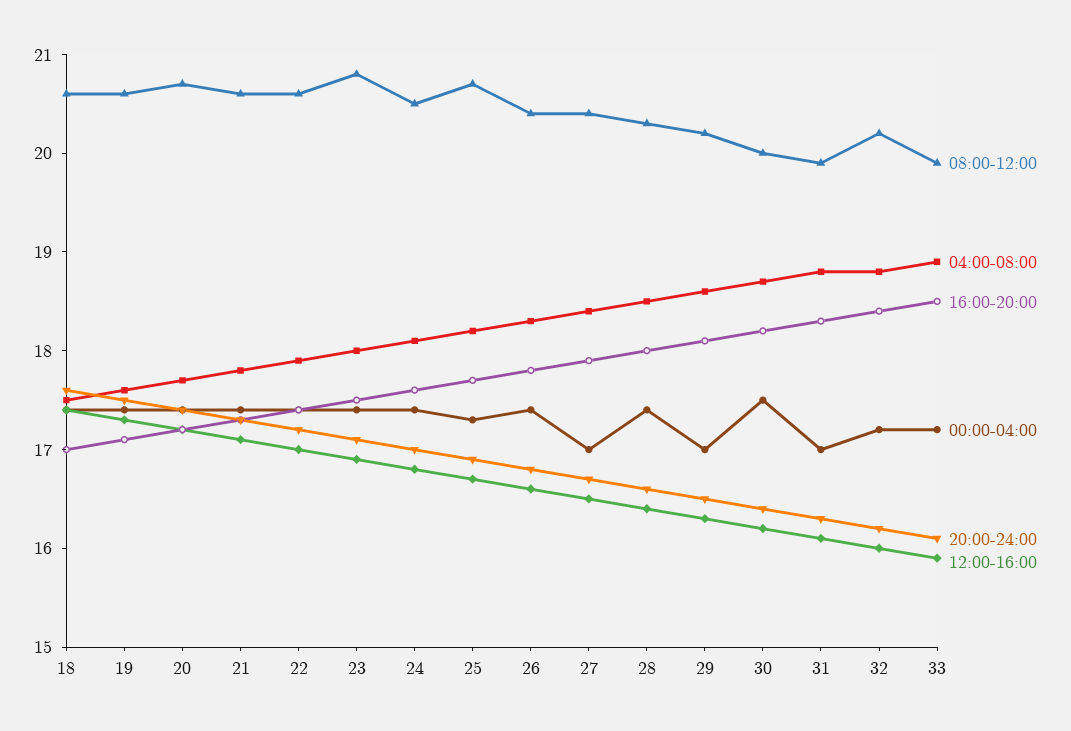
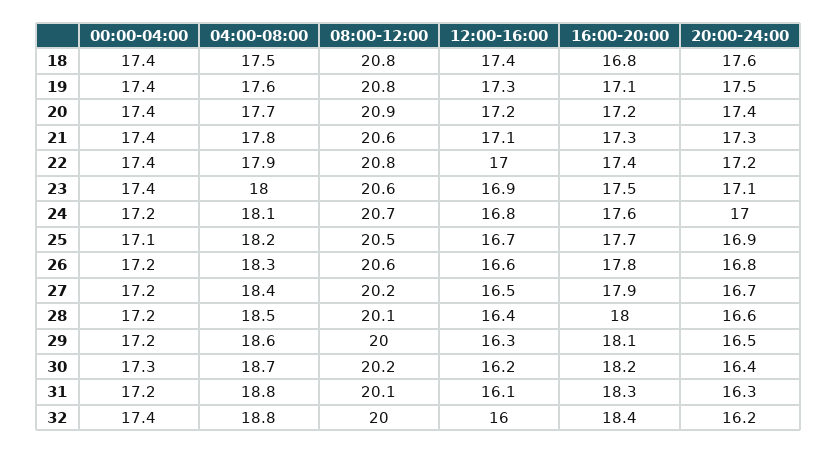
08:00-12:00, 18: 20.6 -> 20.8
16:00-20:00, 18: 17 -> 16.8
08:00-12:00, 19: 20.6 -> 20.8
08:00-12:00, 20: 20.7 -> 20.9
08:00-12:00, 22: 20.6 -> 20.8
08:00-12:00, 23: 20.8 -> 20.6
08:00-12:00, 24: 20.5 -> 20.7
00:00-04:00, 24: 17.4 -> 17.2
08:00-12:00, 25: 20.7 -> 20.5
00:00-04:00, 25: 17.3 -> 17.1
08:00-12:00, 26: 20.4 -> 20.6
00:00-04:00, 26: 17.4 -> 17.2
08:00-12:00, 27: 20.4 -> 20.2
00:00-04:00, 27: 17 -> 17.2
08:00-12:00, 28: 20.3 -> 20.1
00:00-04:00, 28: 17.4 -> 17.2
08:00-12:00, 29: 20.2 -> 20
00:00-04:00, 29: 17 -> 17.2
08:00-12:00, 30: 20 -> 20.2
00:00-04:00, 30: 17.5 -> 17.3
08:00-12:00, 31: 19.9 -> 20.1
00:00-04:00, 31: 17 -> 17.2
08:00-12:00, 32: 20.2 -> 20
00:00-04:00, 32: 17.2 -> 17.4
08:00-12:00, 33: 19.9 -> none
04:00-08:00, 33: 18.9 -> none
16:00-20:00, 33: 18.5 -> none
00:00-04:00, 33: 17.2 -> none
20:00-24:00, 33: 16.1 -> none
12:00-16:00, 33: 15.9 -> none

